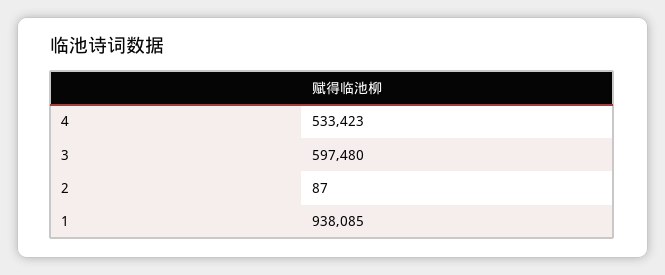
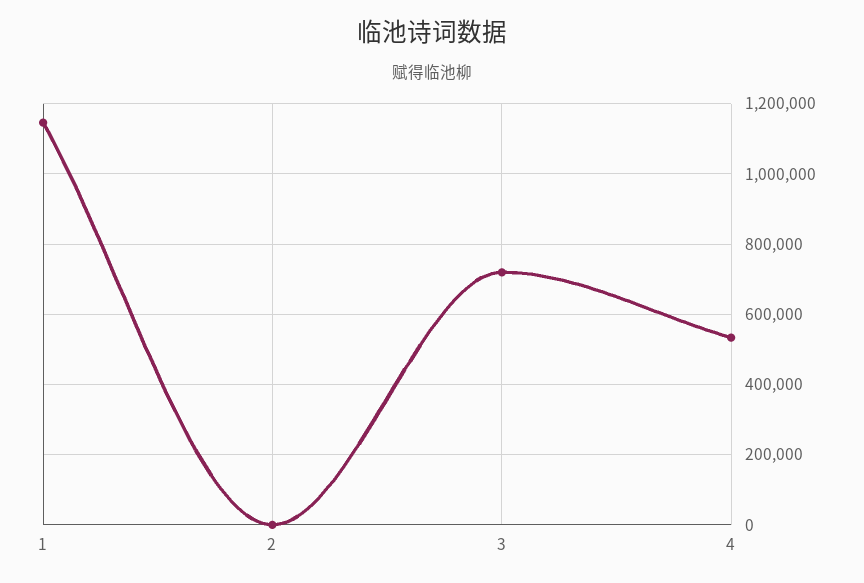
3: 597480 -> 720000
1: 938085 -> 1140000

